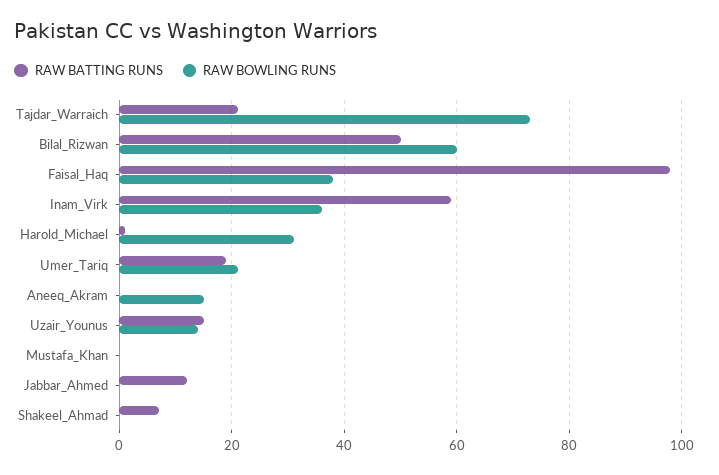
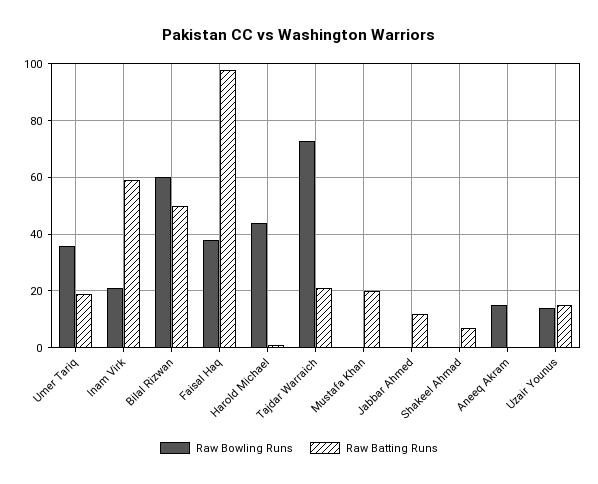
RAW BOWLING RUNS, Inam_Virk: 35 -> 20
RAW BOWLING RUNS, Harold_Michael: 30 -> 45
RAW BOWLING RUNS, Umer_Tariq: 20 -> 35
RAW BATTING RUNS, Mustafa_Khan: 0 -> 20

